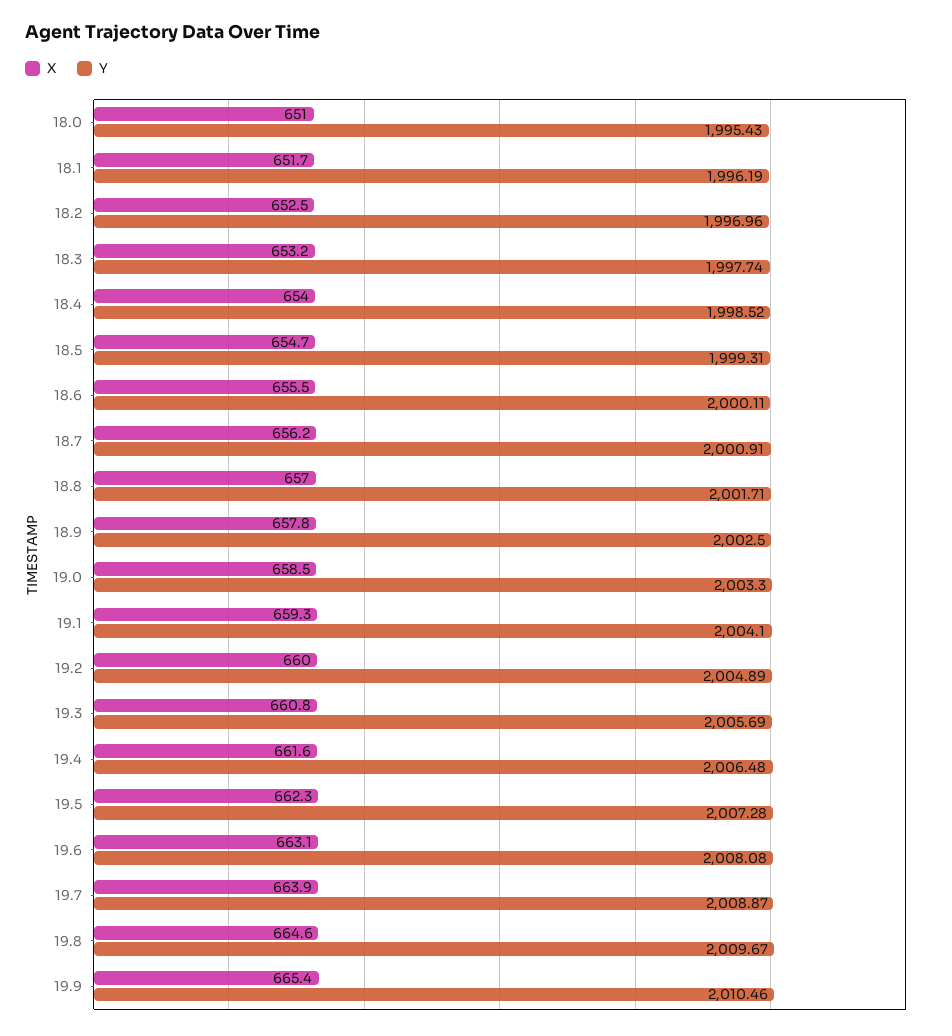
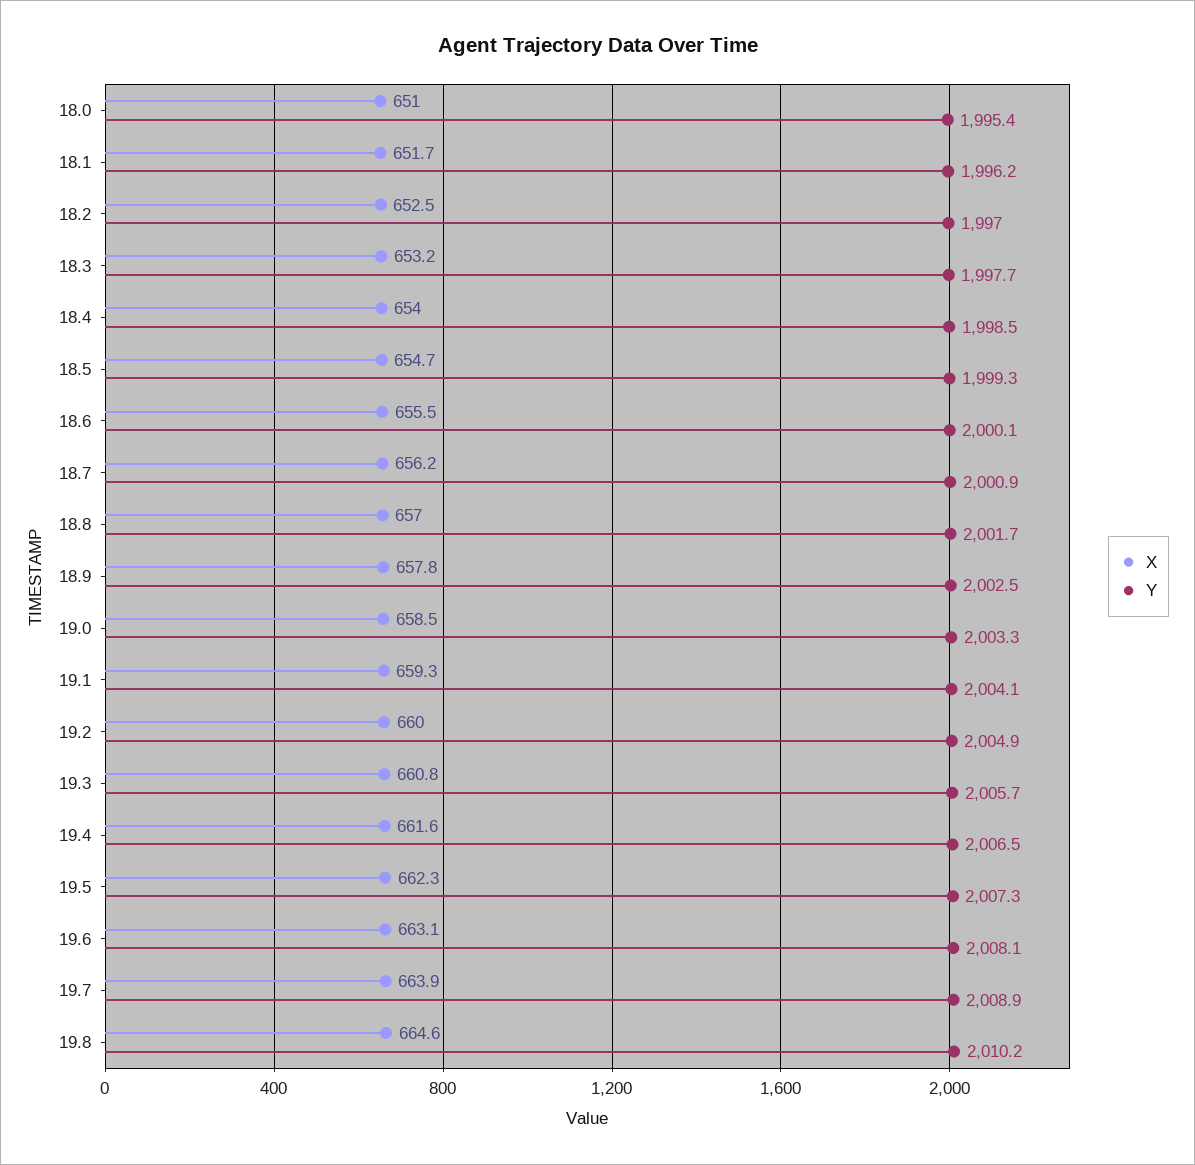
Y, 19.8: 2009.67 -> 2010.2
X, 19.9: 665.4 -> none
Y, 19.9: 2010.46 -> none

